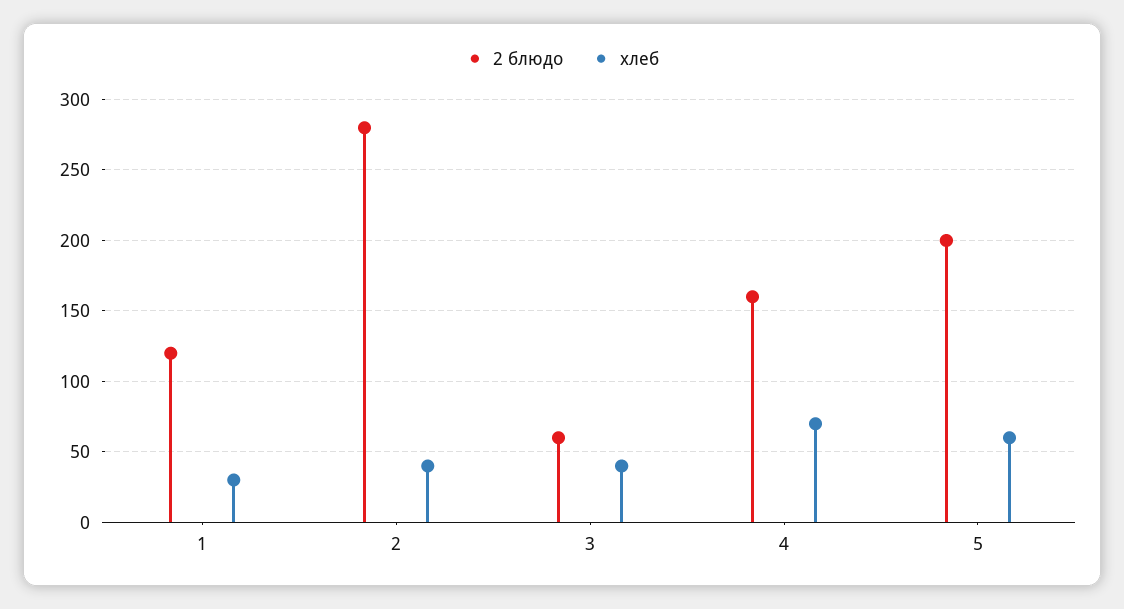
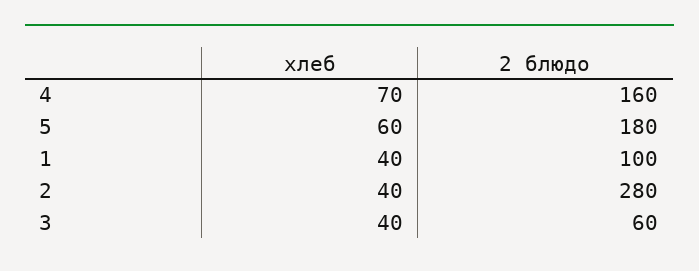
2 блюдо, 1: 120 -> 100
хлеб, 1: 30 -> 40
2 блюдо, 5: 200 -> 180

